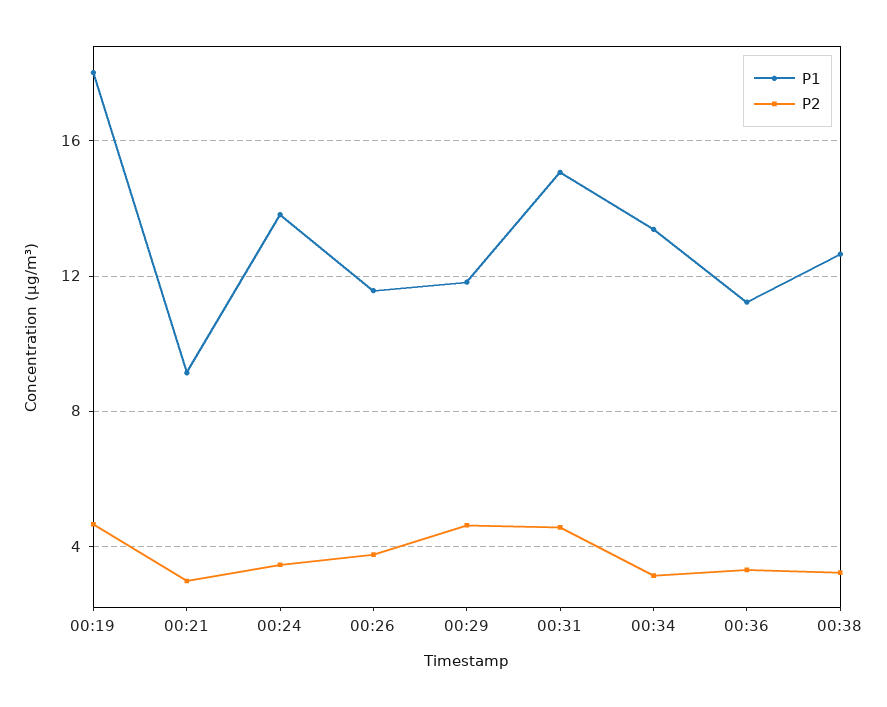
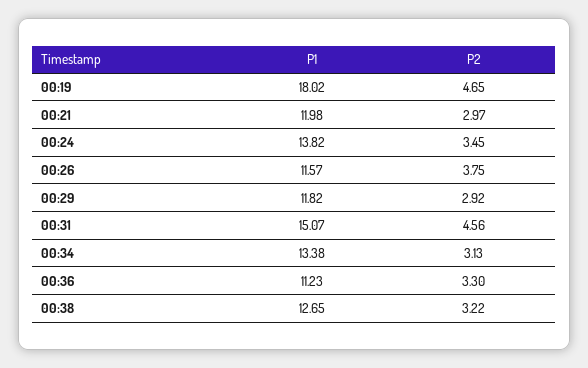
P1, 00:21: 9 -> 11.98
P2, 00:29: 4.5 -> 2.92

